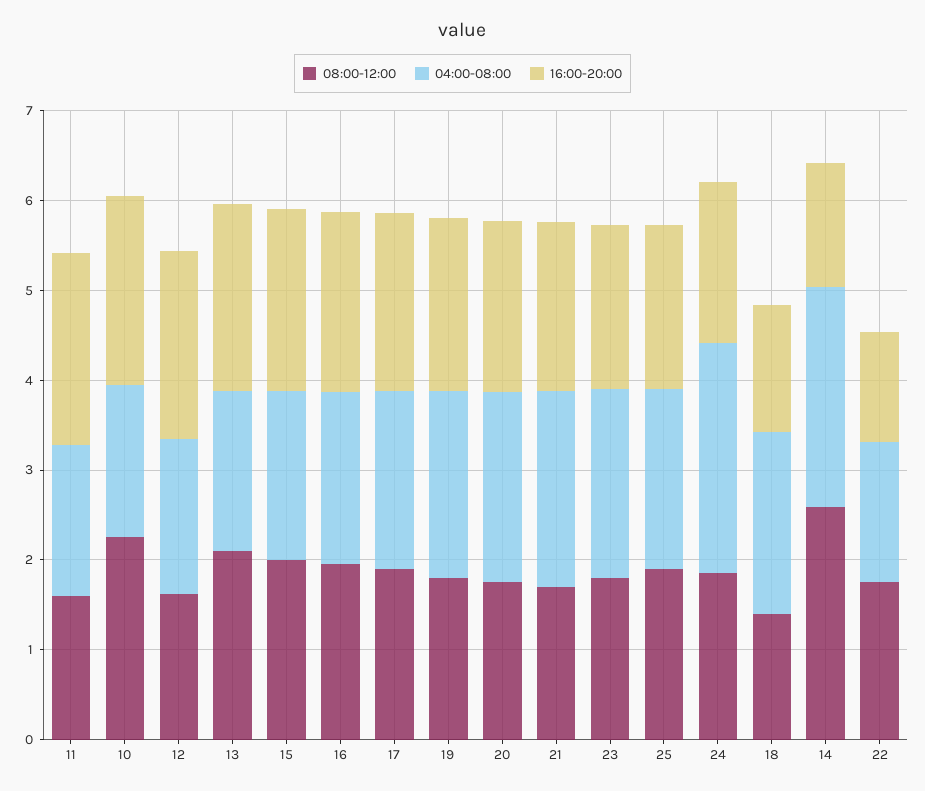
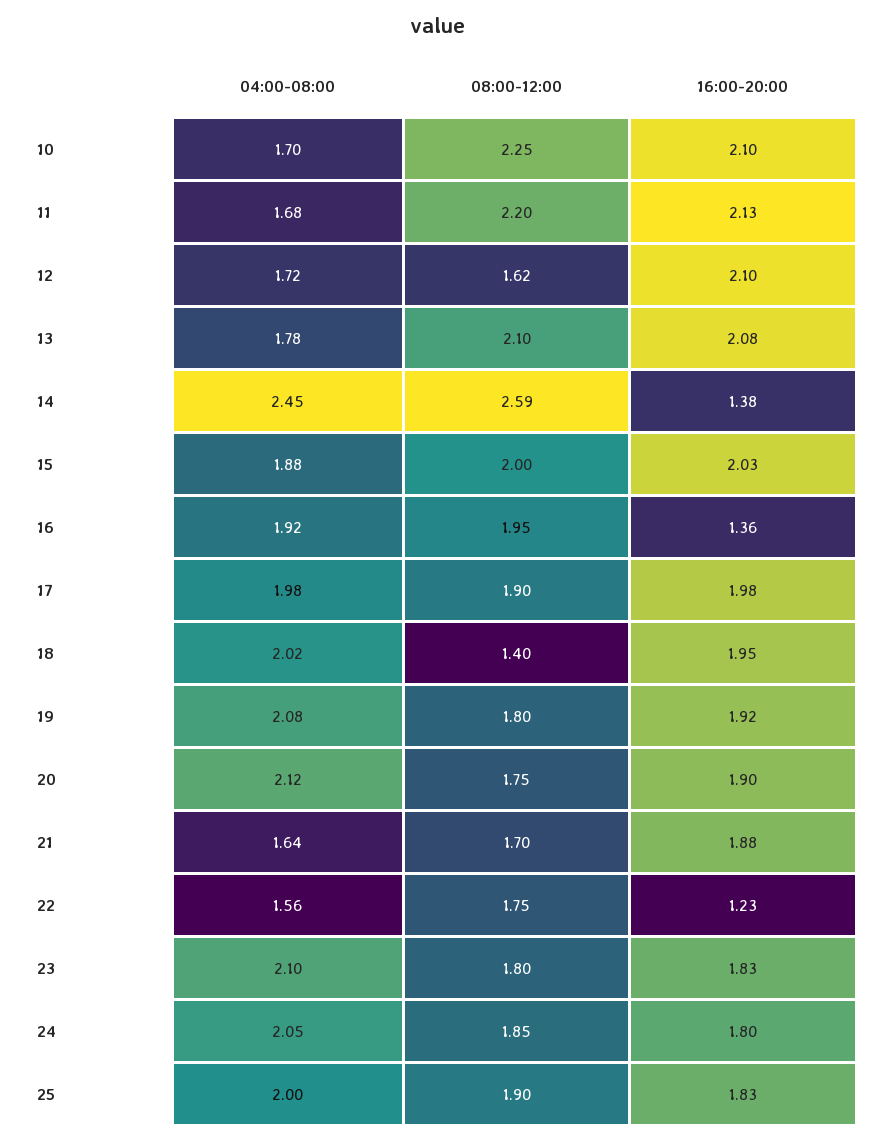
08:00-12:00, 11: 1.6 -> 2.2
16:00-20:00, 16: 2 -> 1.36
04:00-08:00, 21: 2.2 -> 1.64
04:00-08:00, 24: 2.6 -> 2.05
16:00-20:00, 18: 1.4 -> 1.95

